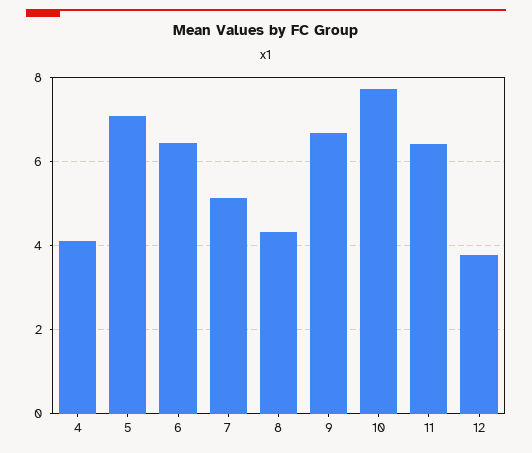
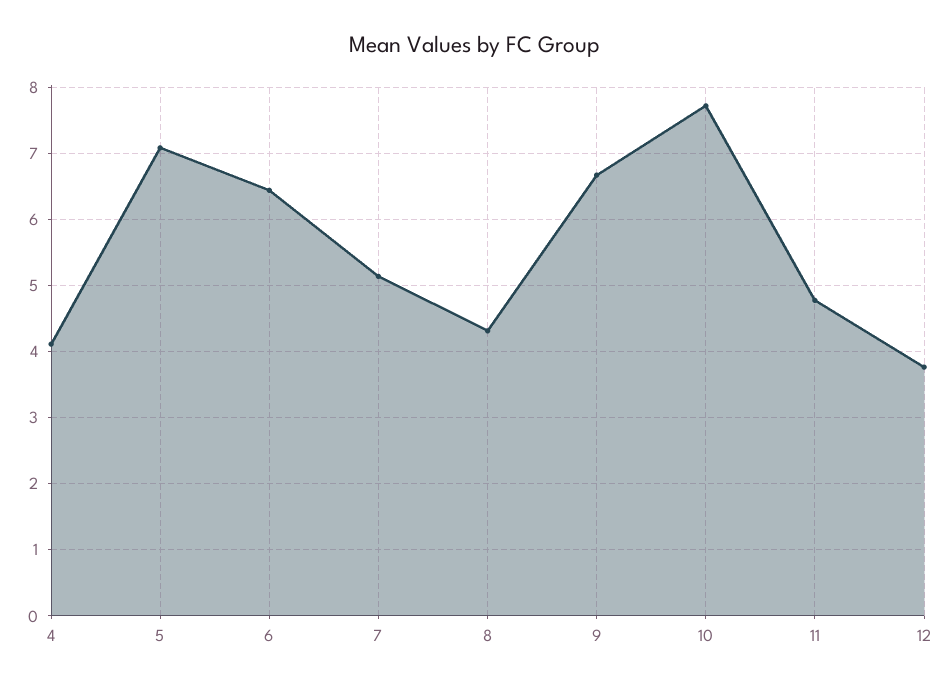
11: 6.4 -> 4.8

